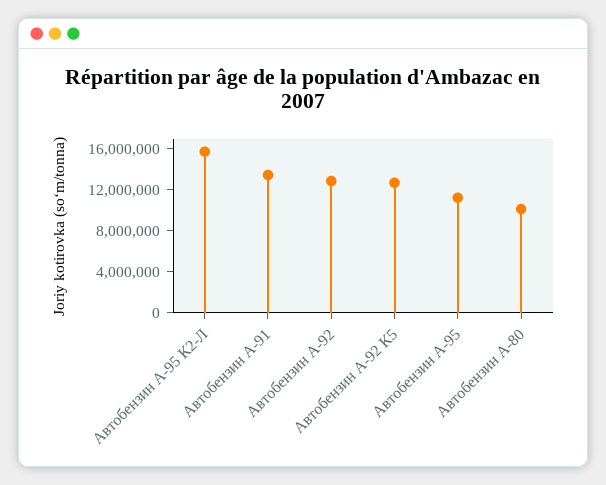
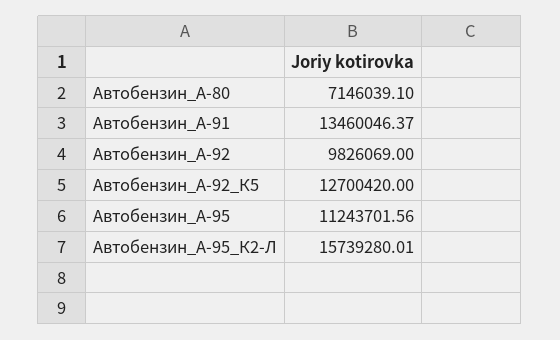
Автобензин А-92: 13000000 -> 9826069
Автобензин А-80: 10000000 -> 7146039.1

